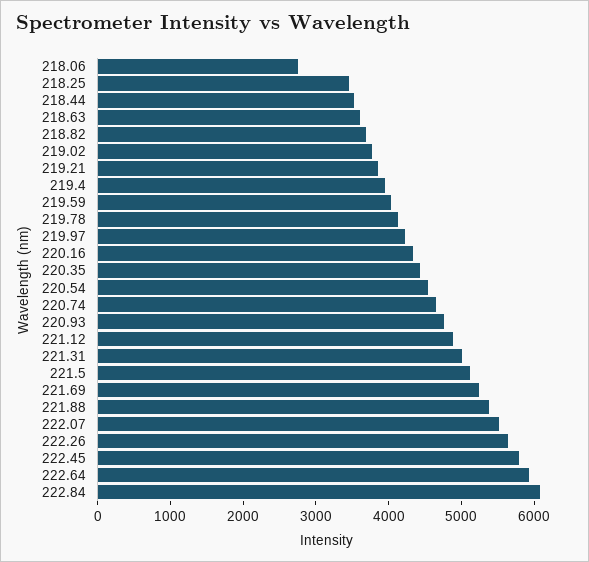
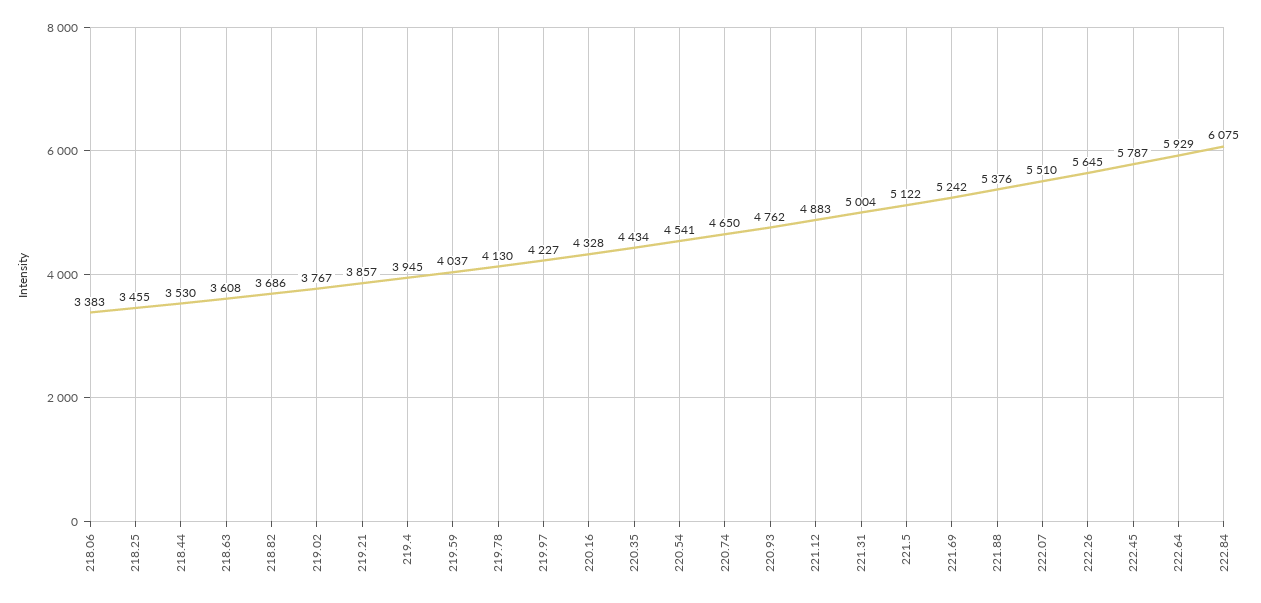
218.06: 2800 -> 3383

